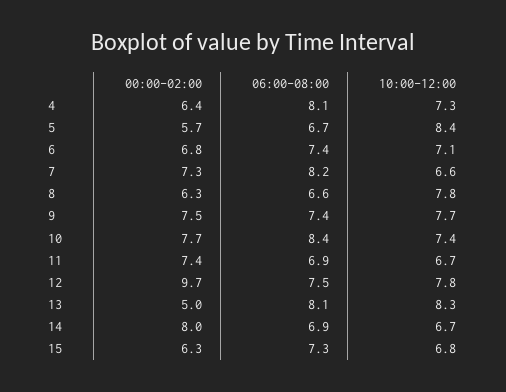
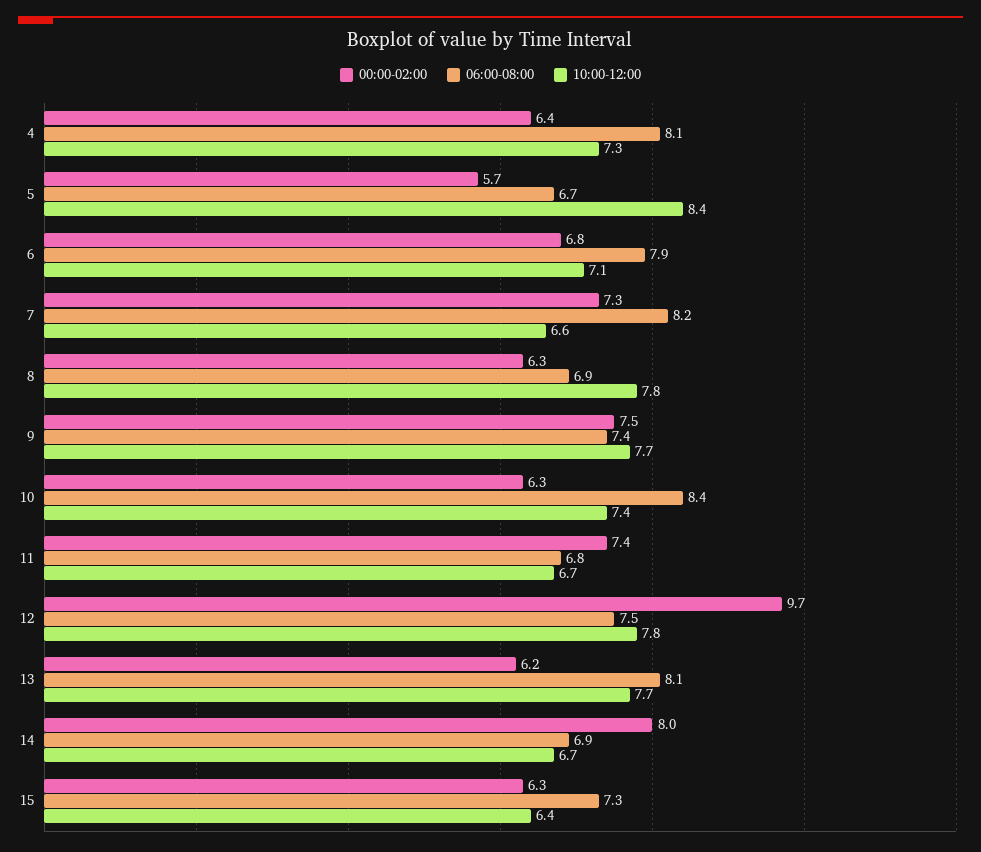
06:00-08:00, 6: 7.4 -> 7.9
06:00-08:00, 8: 6.6 -> 6.9
00:00-02:00, 10: 7.7 -> 6.3
06:00-08:00, 11: 6.9 -> 6.8
00:00-02:00, 13: 5 -> 6.2
10:00-12:00, 13: 8.3 -> 7.7
10:00-12:00, 15: 6.8 -> 6.4

